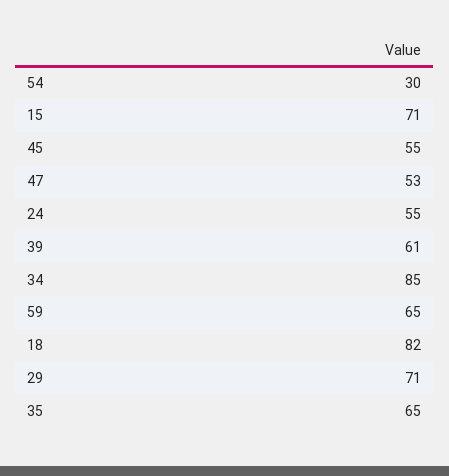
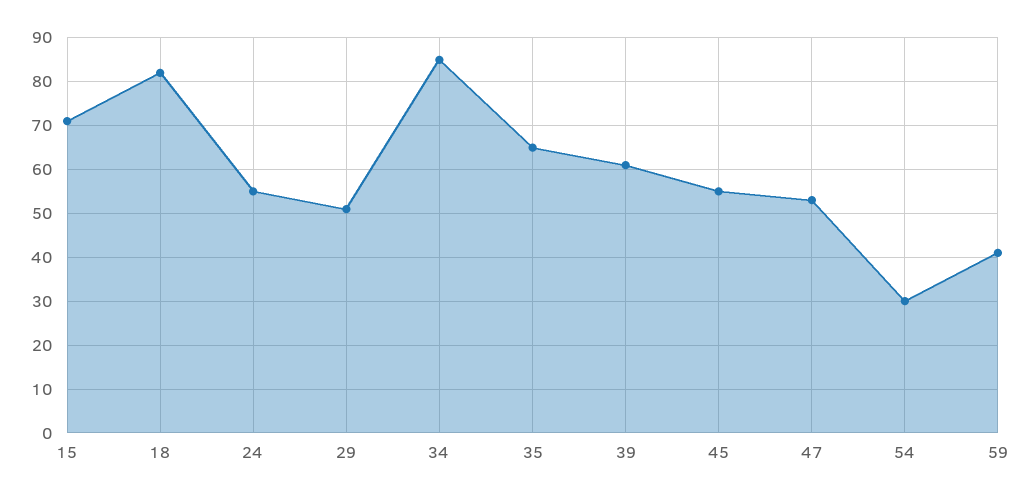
59: 65 -> 40
29: 71 -> 50

